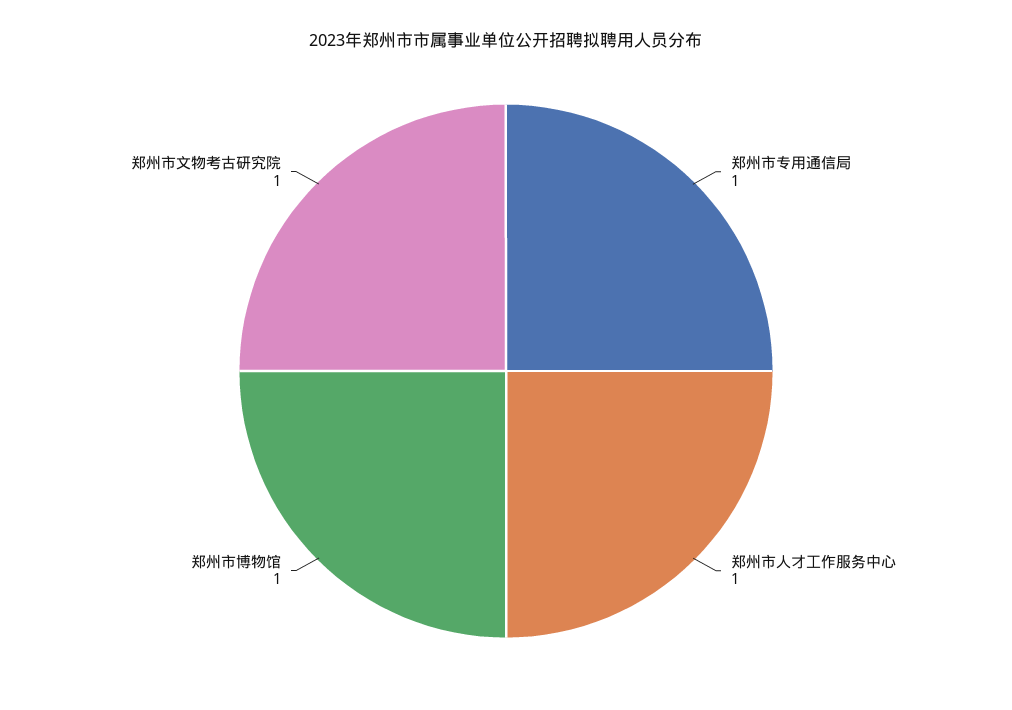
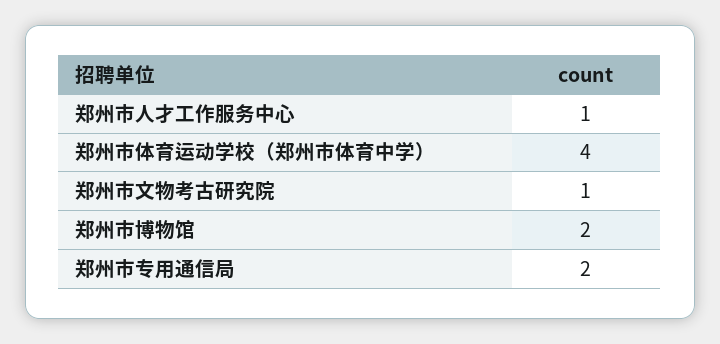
郑州市专用通信局: 1 -> 2
郑州市博物馆: 1 -> 2
郑州市体育运动学校（郑州市体育中学）: none -> 4

